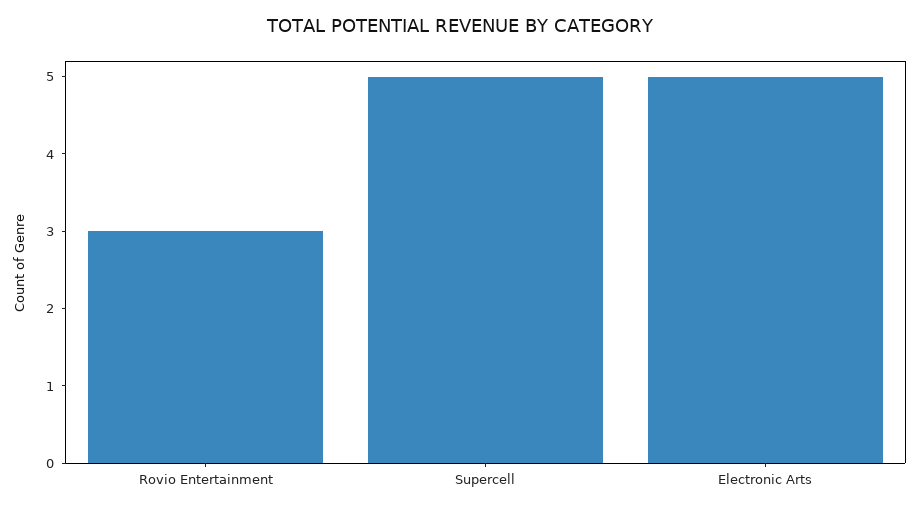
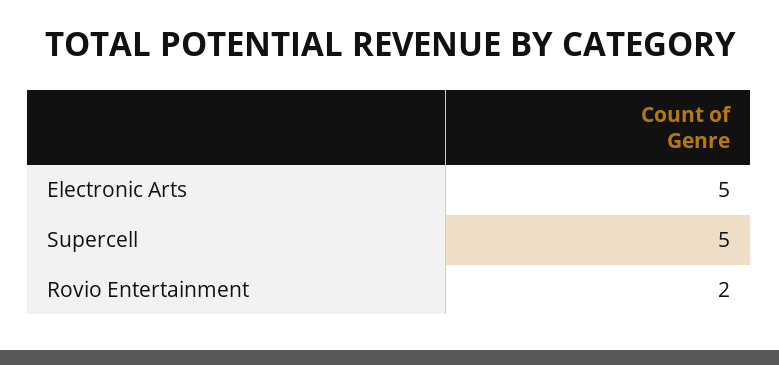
Rovio Entertainment: 3 -> 2

